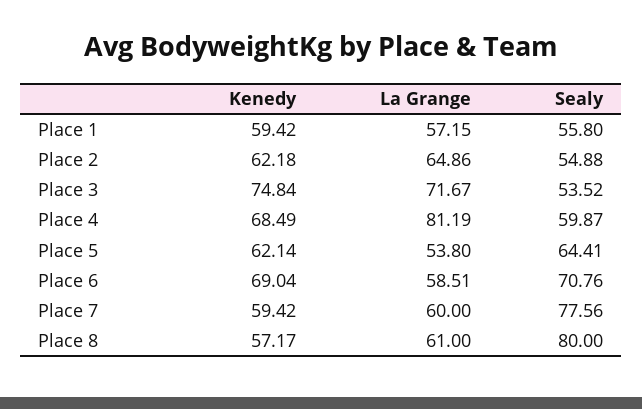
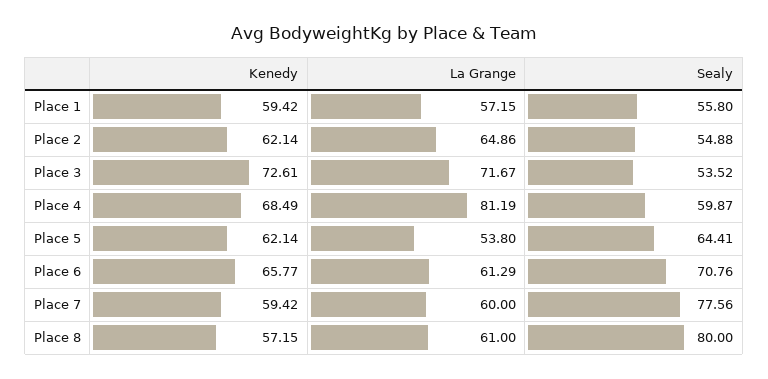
Kenedy, Place 2: 62.18 -> 62.14
Kenedy, Place 3: 74.84 -> 72.61
Kenedy, Place 6: 69.04 -> 65.77
La Grange, Place 6: 58.51 -> 61.29
Kenedy, Place 8: 57.17 -> 57.15

